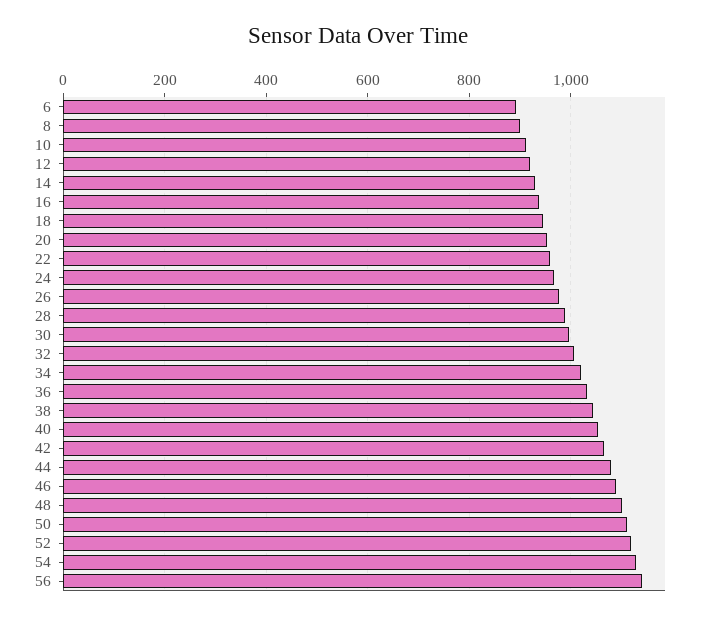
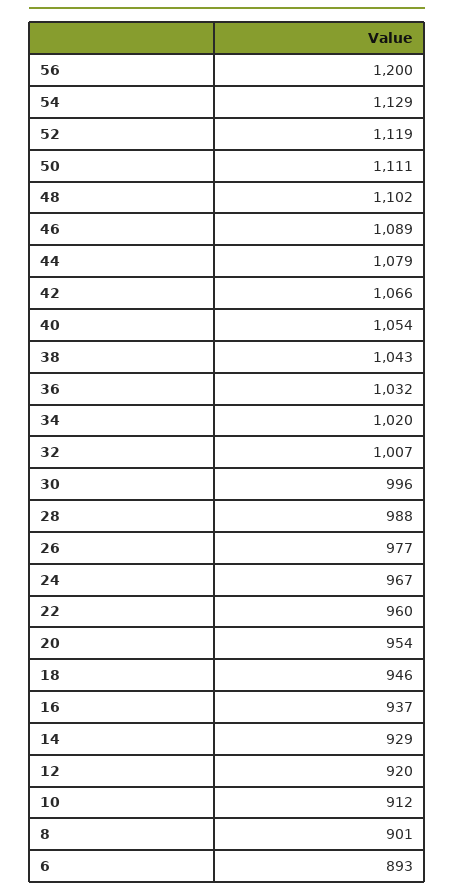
56: 1140 -> 1200

